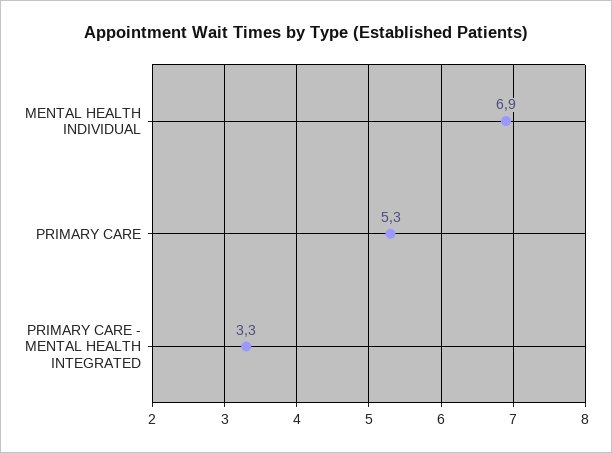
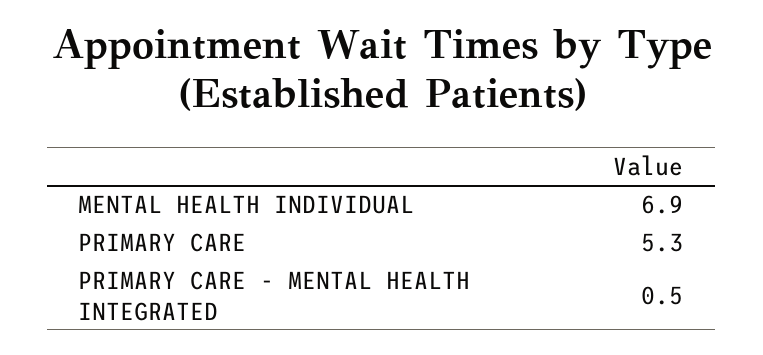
PRIMARY CARE - MENTAL HEALTH INTEGRATED: 3.3 -> 0.5

